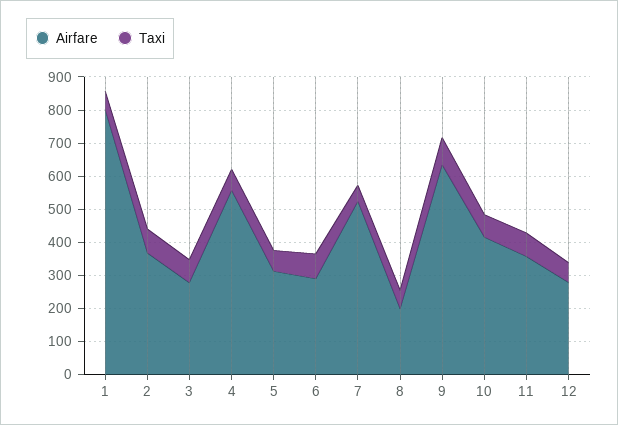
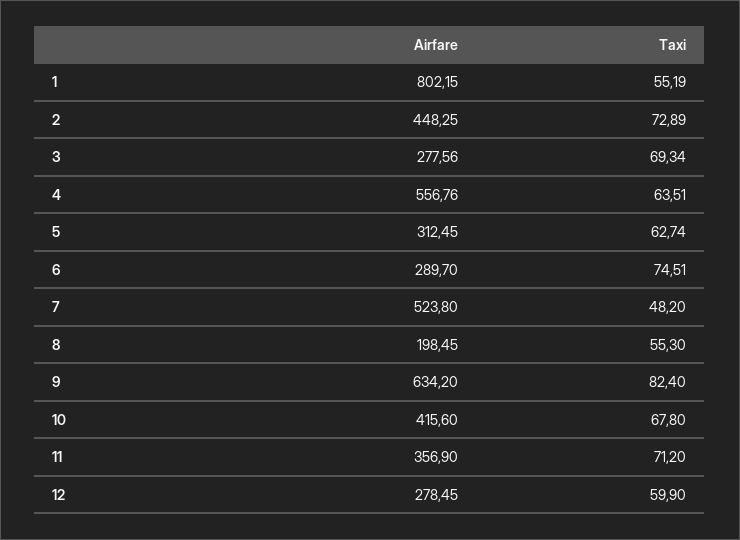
Airfare, 2: 375 -> 448.25

